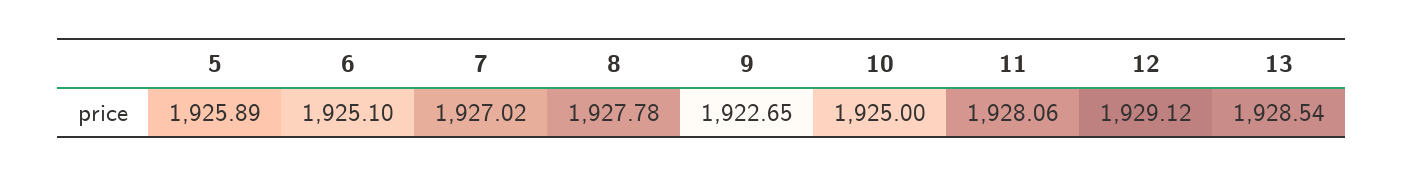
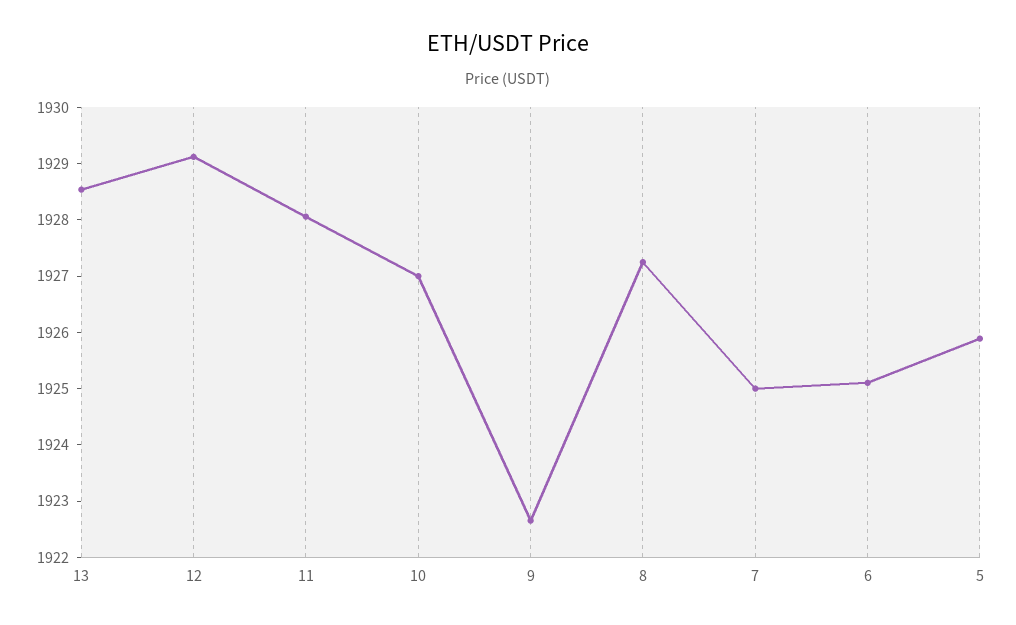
7: 1927.02 -> 1925
8: 1927.78 -> 1927.2
10: 1925 -> 1927

